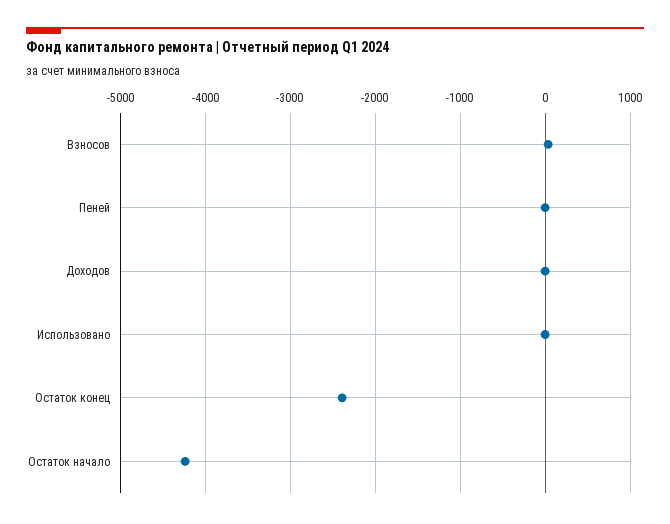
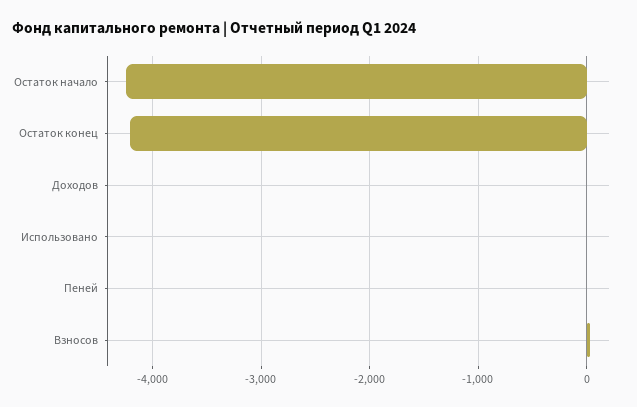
Остаток конец: -2400 -> -4200

